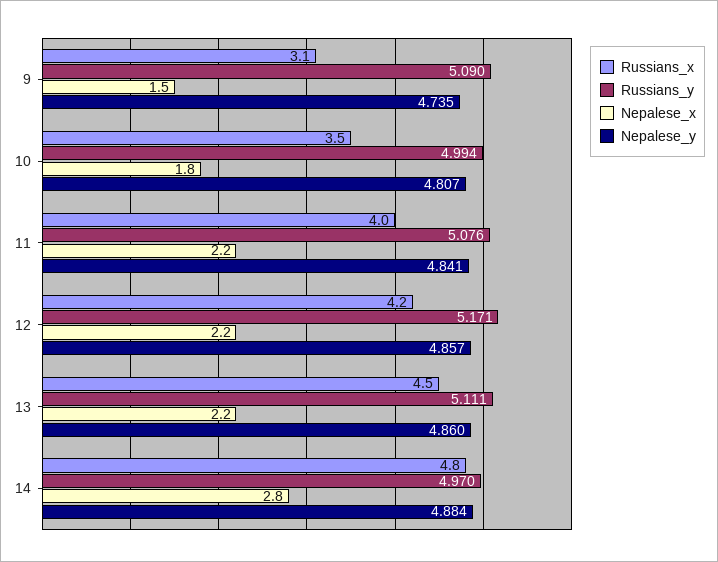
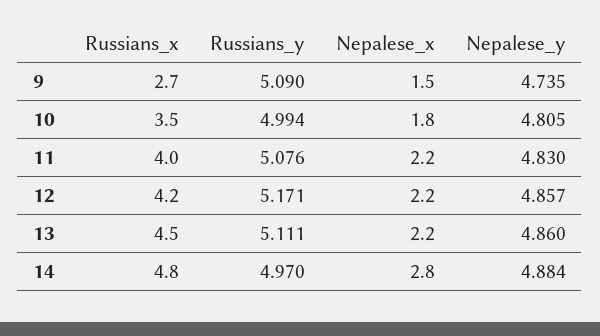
Russians_x, 9: 3.1 -> 2.7
Nepalese_y, 10: 4.807 -> 4.805
Nepalese_y, 11: 4.841 -> 4.83

